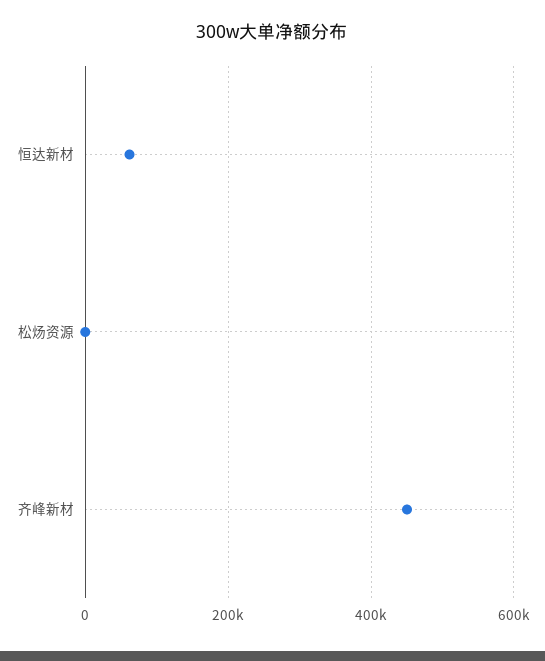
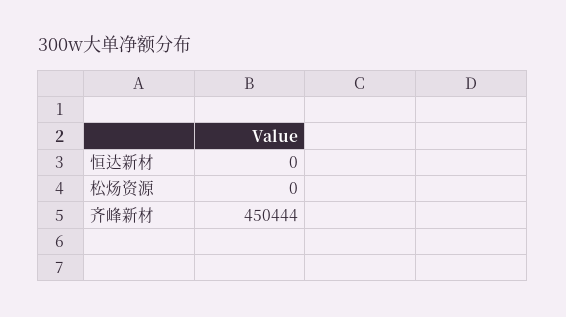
恒达新材: 60000 -> 0

